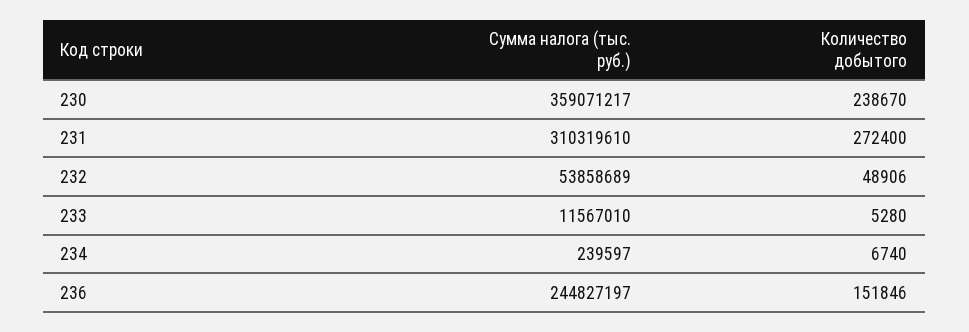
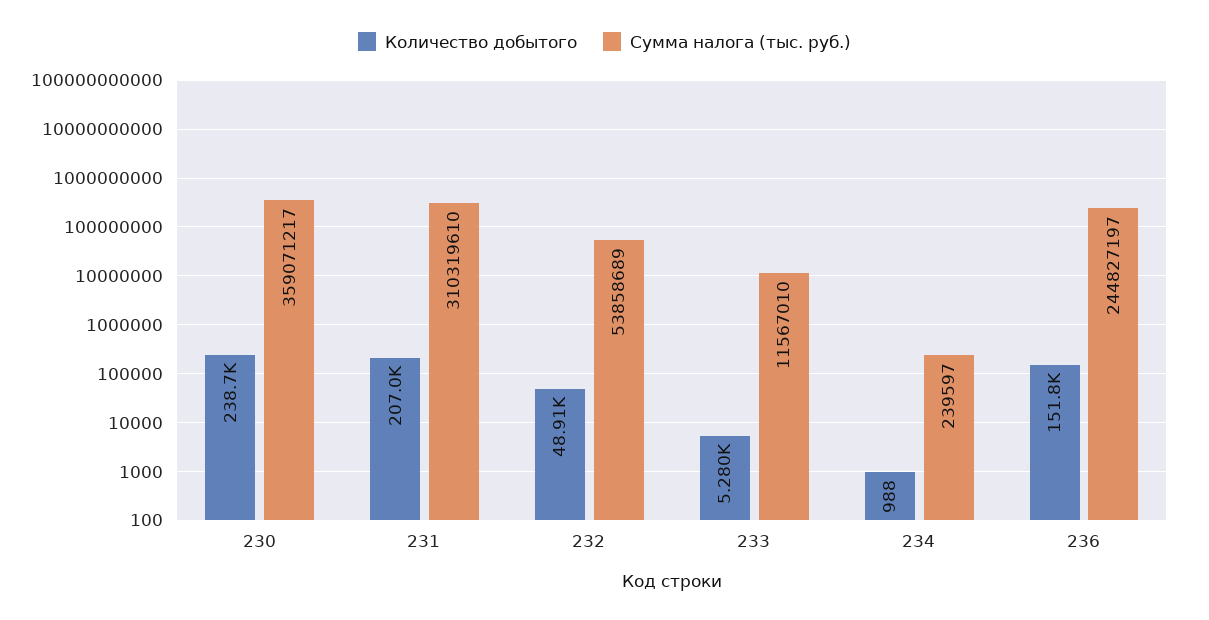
Количество добытого, 231: 272400 -> 207000
Количество добытого, 234: 6740 -> 988

